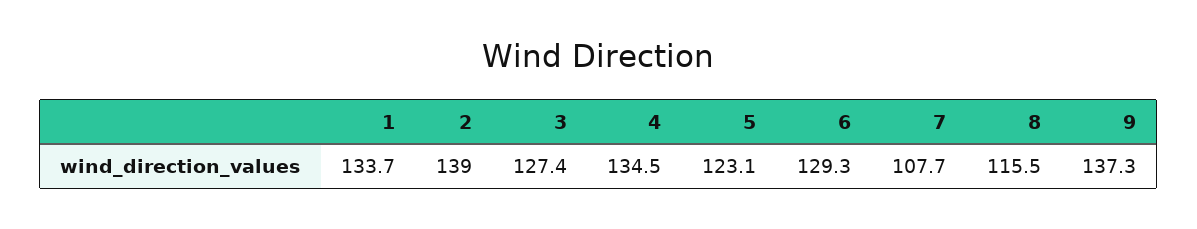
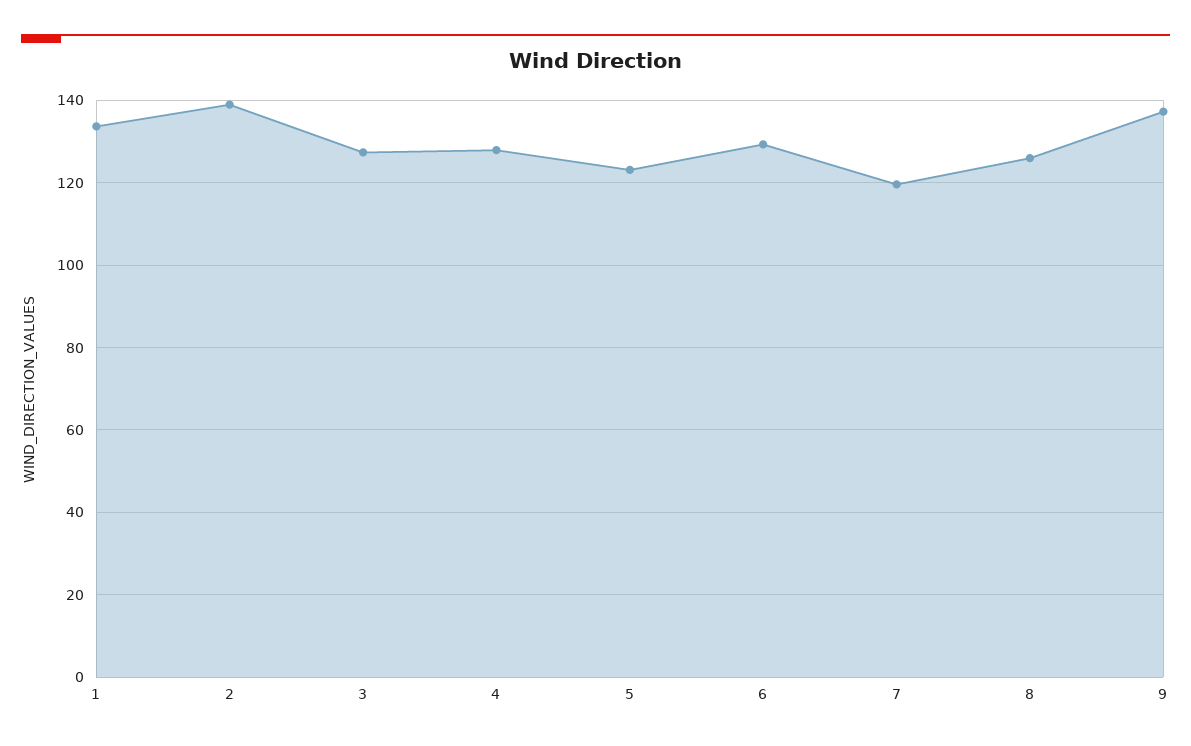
4: 134.5 -> 128
7: 107.7 -> 120
8: 115.5 -> 126

